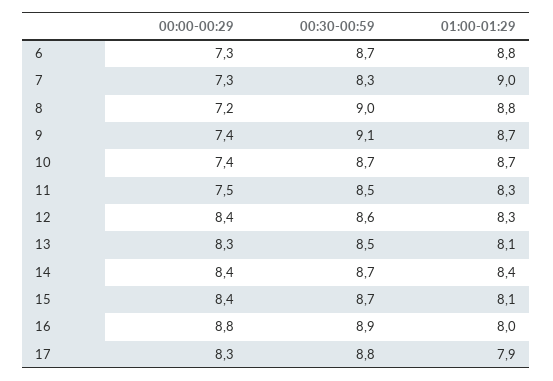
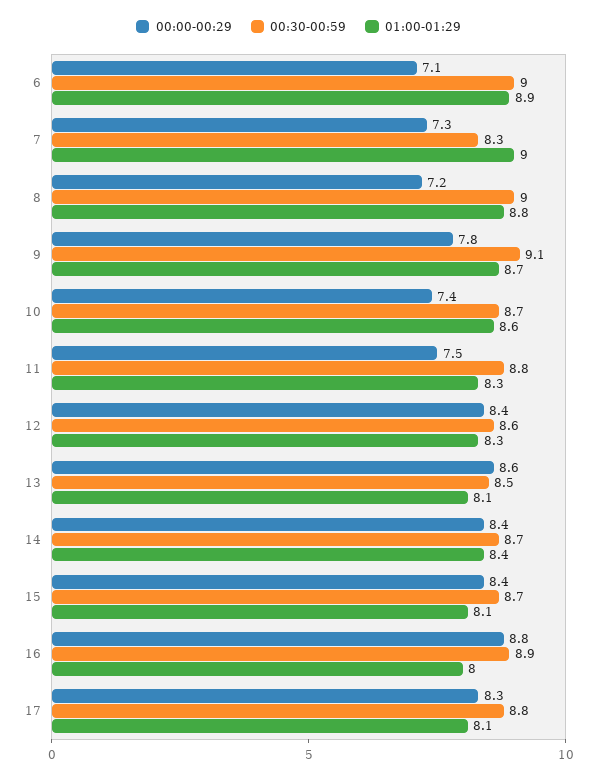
00:00-00:29, 6: 7.3 -> 7.1
00:30-00:59, 6: 8.7 -> 9
01:00-01:29, 6: 8.8 -> 8.9
00:00-00:29, 9: 7.4 -> 7.8
01:00-01:29, 10: 8.7 -> 8.6
00:30-00:59, 11: 8.5 -> 8.8
00:00-00:29, 13: 8.3 -> 8.6
01:00-01:29, 17: 7.9 -> 8.1

